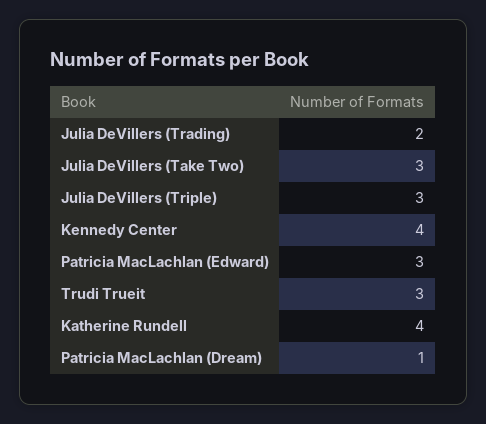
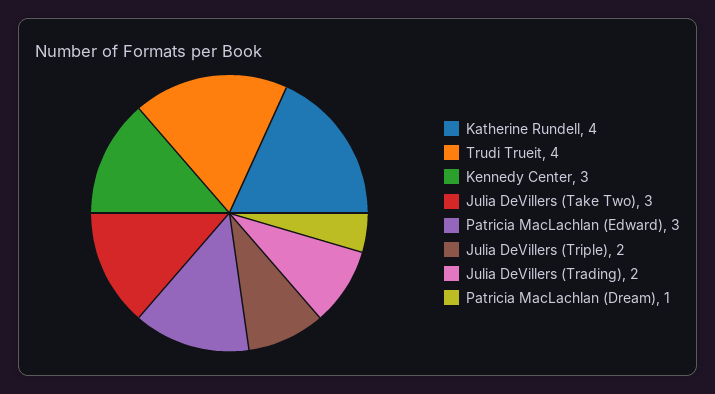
Julia DeVillers (Triple): 3 -> 2
Kennedy Center: 4 -> 3
Trudi Trueit: 3 -> 4

